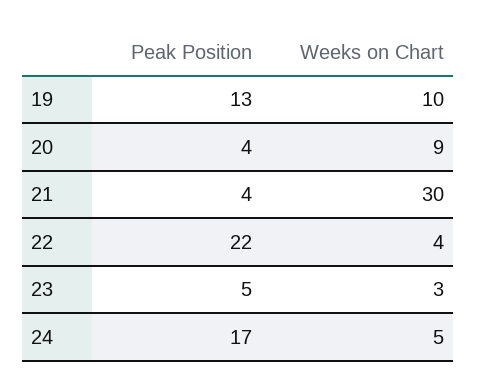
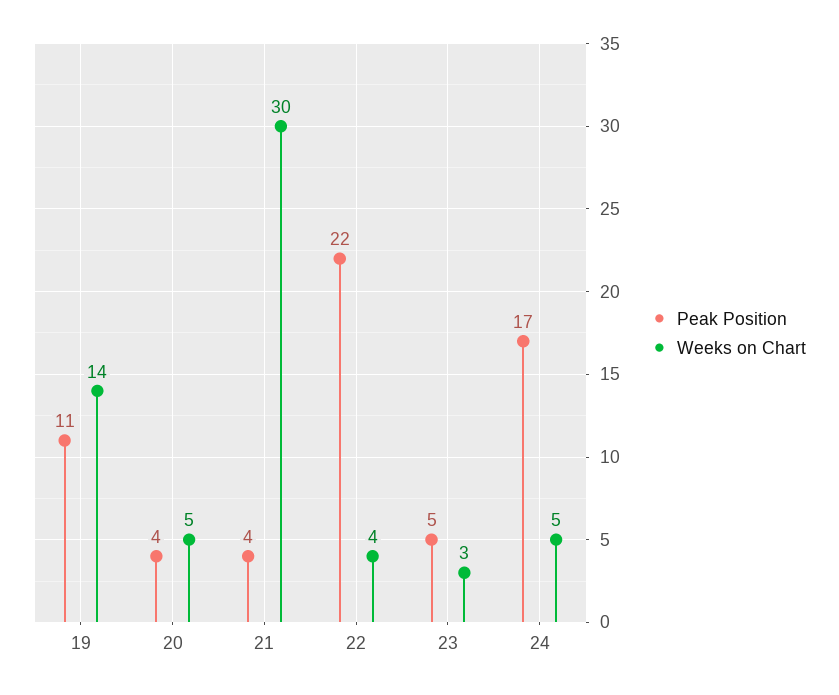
Peak Position, 19: 13 -> 11
Weeks on Chart, 19: 10 -> 14
Weeks on Chart, 20: 9 -> 5

